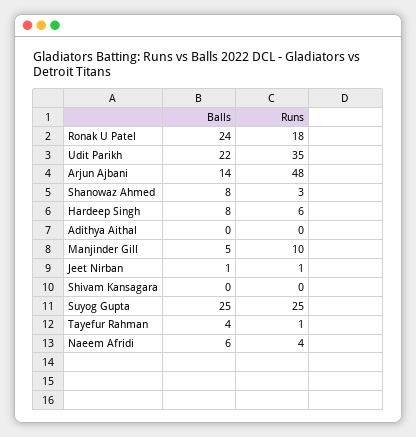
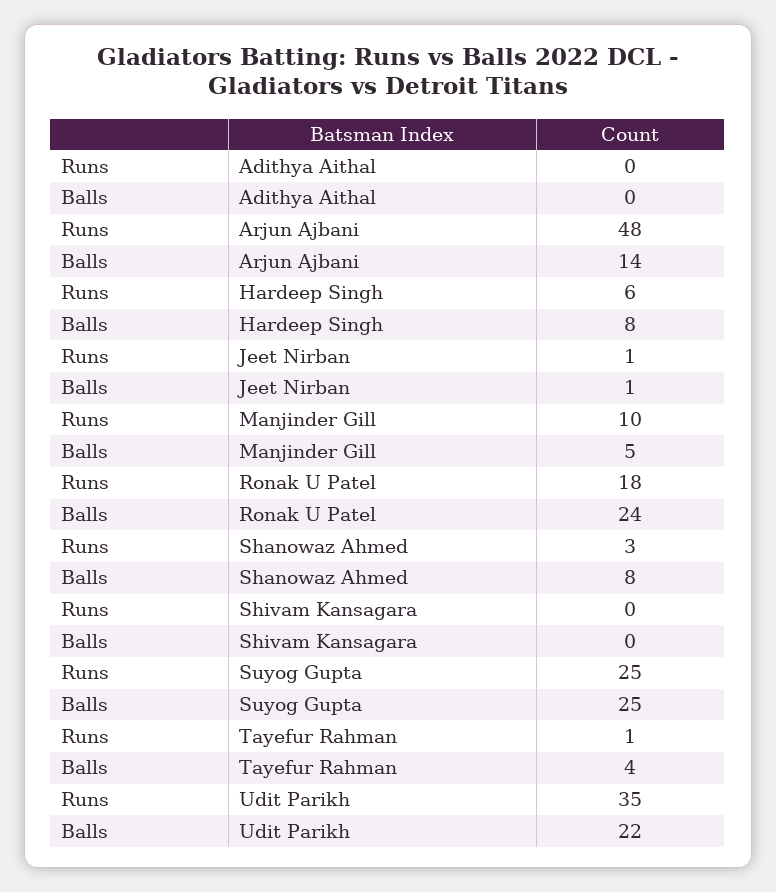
Balls, Naeem Afridi: 6 -> none
Runs, Naeem Afridi: 4 -> none

